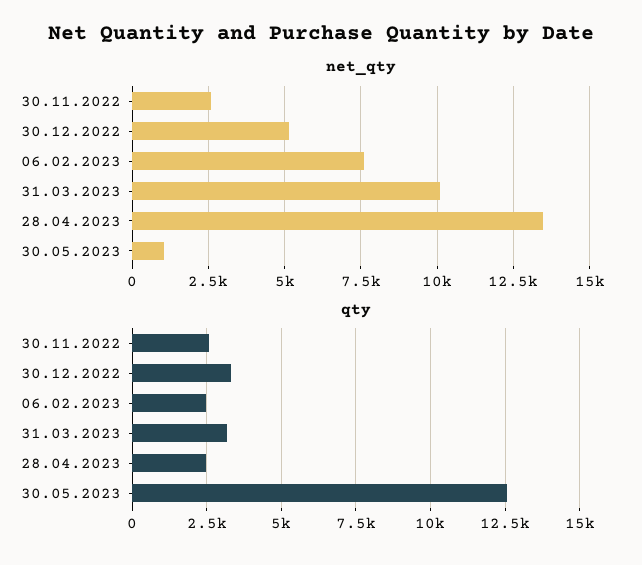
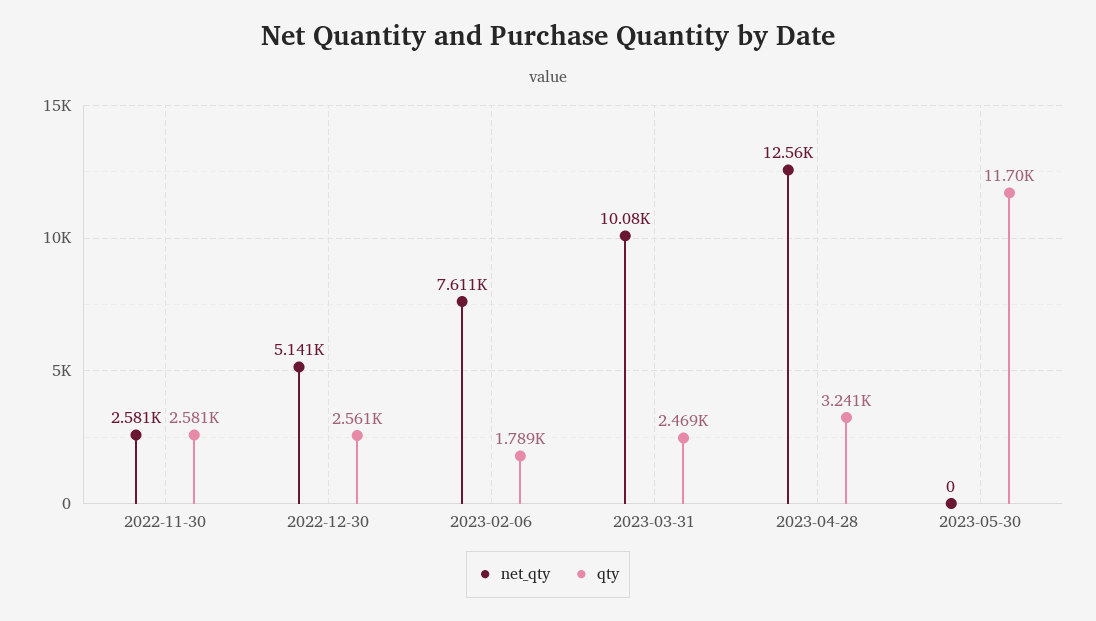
net_qty, 28.04.2023: 13500 -> 12560
net_qty, 30.05.2023: 1000 -> 0
qty, 30.12.2022: 3250 -> 2561
qty, 06.02.2023: 2500 -> 1789
qty, 31.03.2023: 3250 -> 2469
qty, 28.04.2023: 2500 -> 3241
qty, 30.05.2023: 12500 -> 11700

